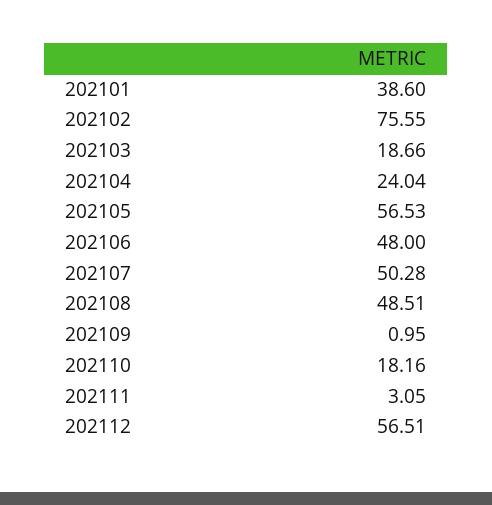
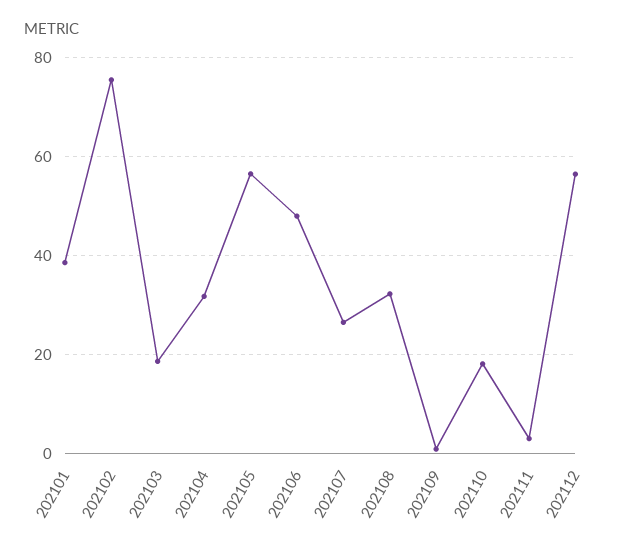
202104: 24.04 -> 32
202107: 50.28 -> 26
202108: 48.51 -> 32

